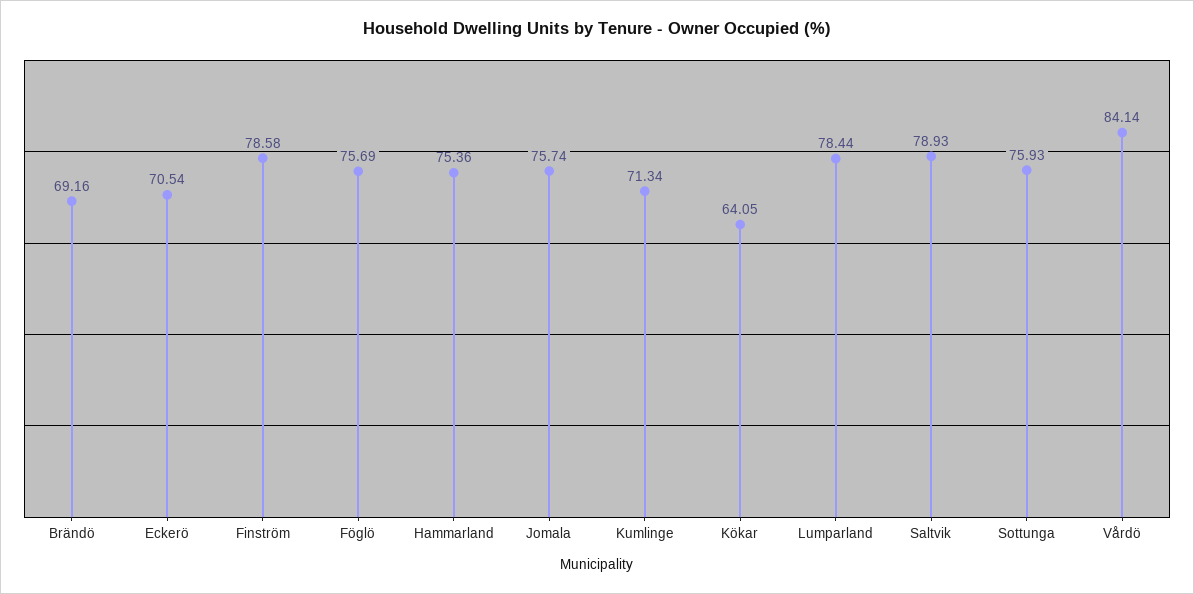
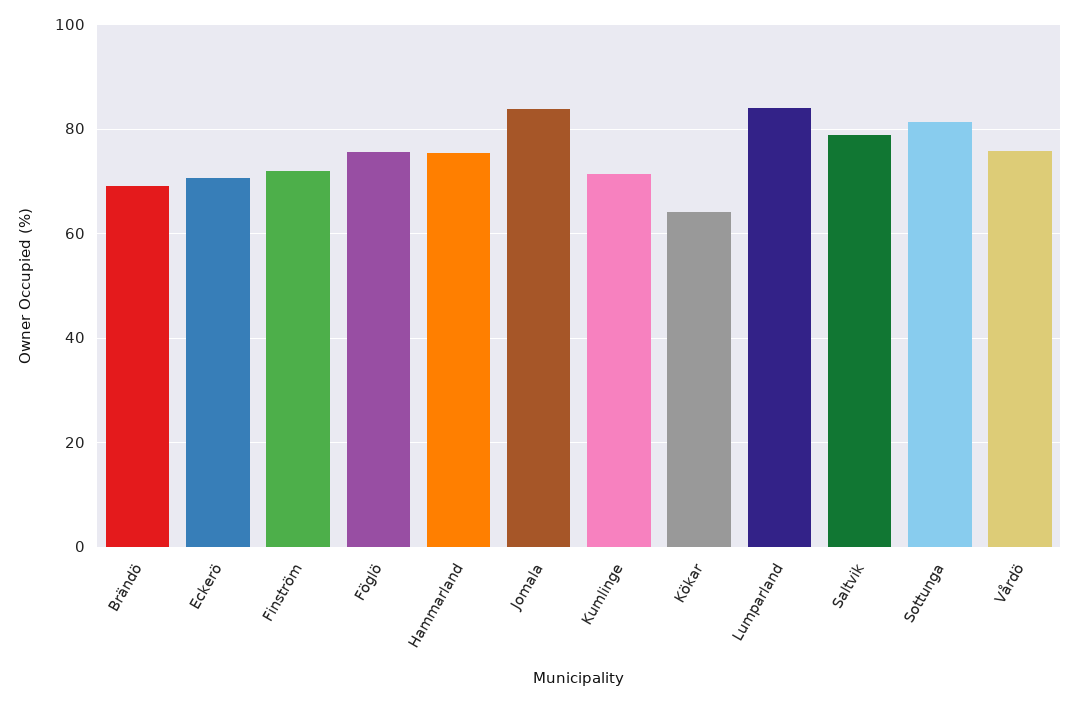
Finström: 78.58 -> 72
Jomala: 75.74 -> 84
Lumparland: 78.44 -> 84
Sottunga: 75.93 -> 82
Vårdö: 84.14 -> 76

